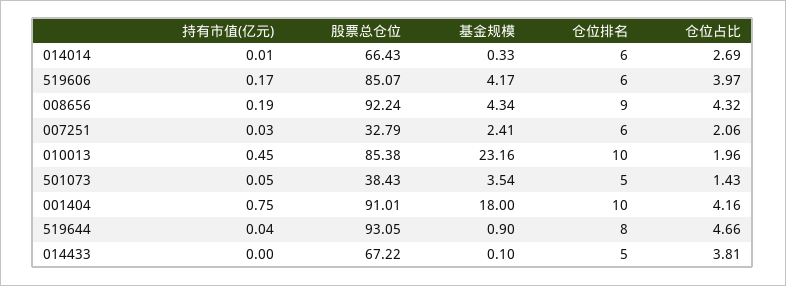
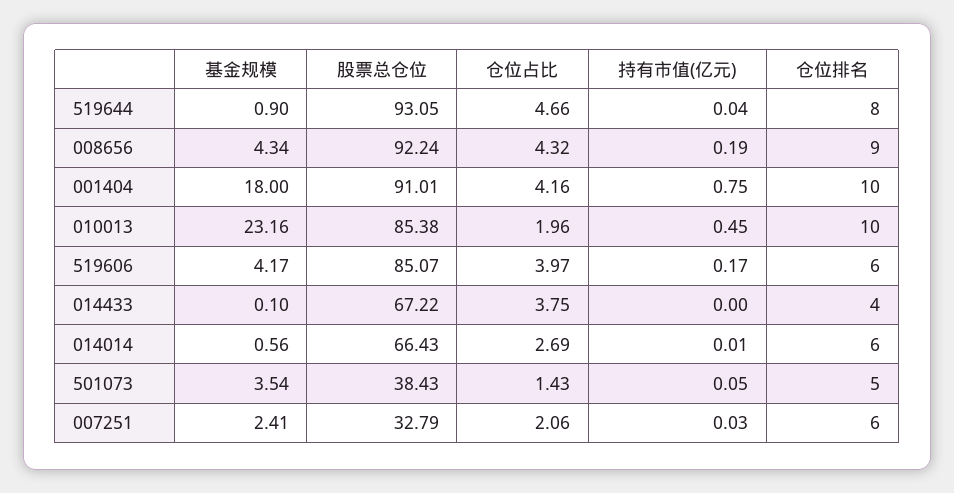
基金规模, 014014: 0.33 -> 0.56
仓位排名, 014433: 5 -> 4
仓位占比, 014433: 3.81 -> 3.75

